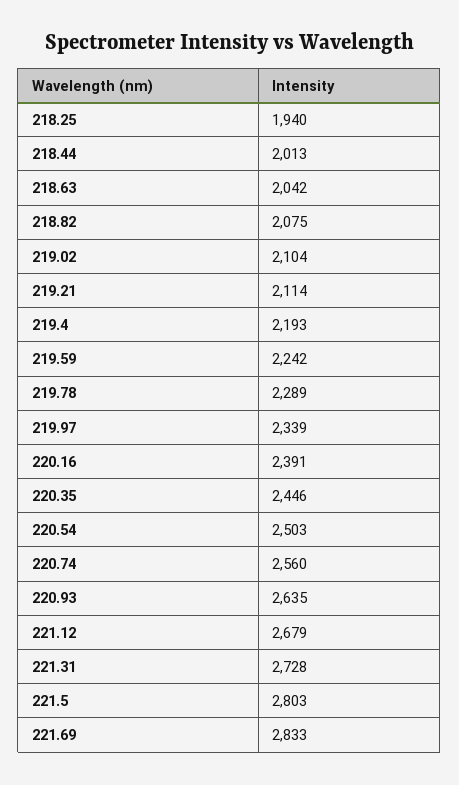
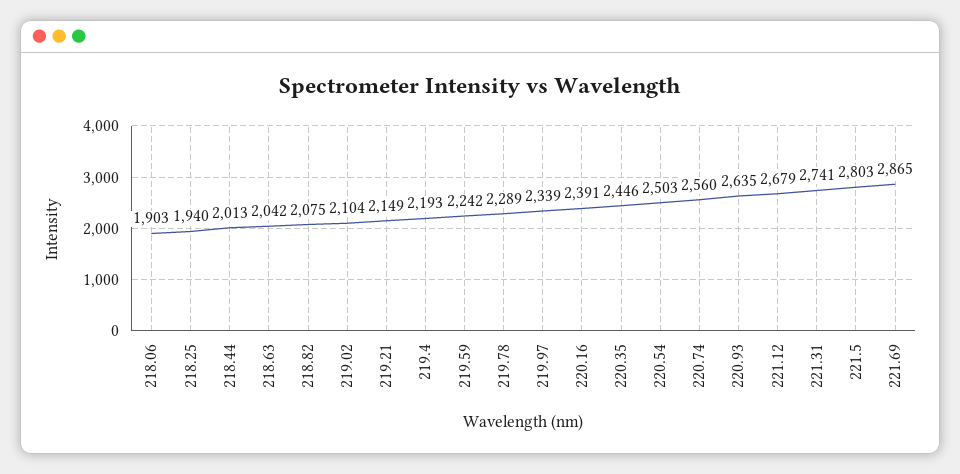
219.21: 2114 -> 2149
221.31: 2728 -> 2741
221.69: 2833 -> 2865
218.06: none -> 1903

